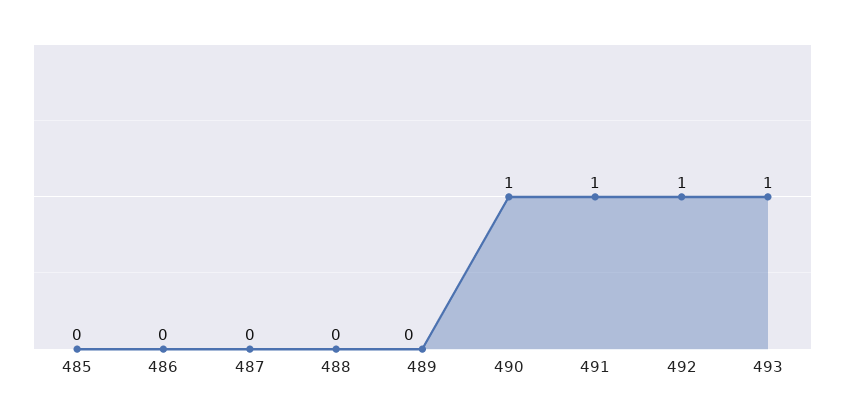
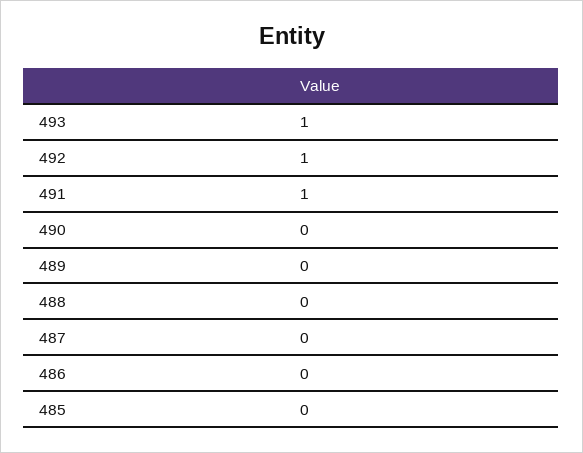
490: 1 -> 0

